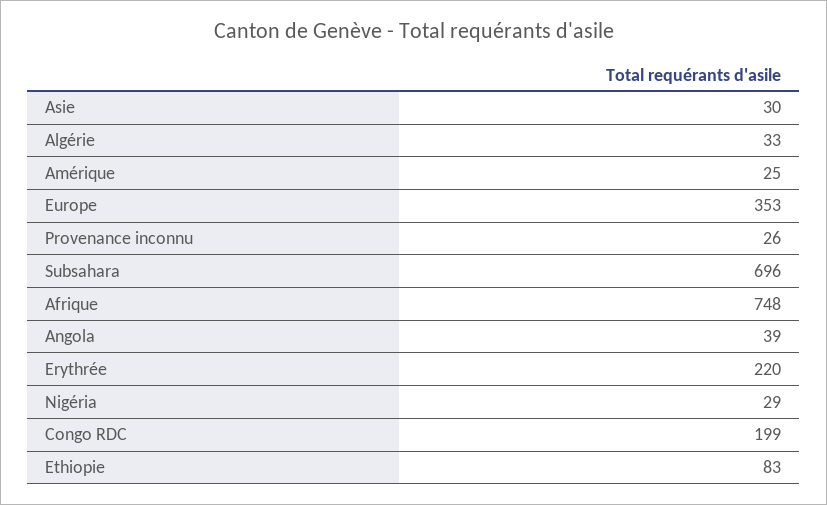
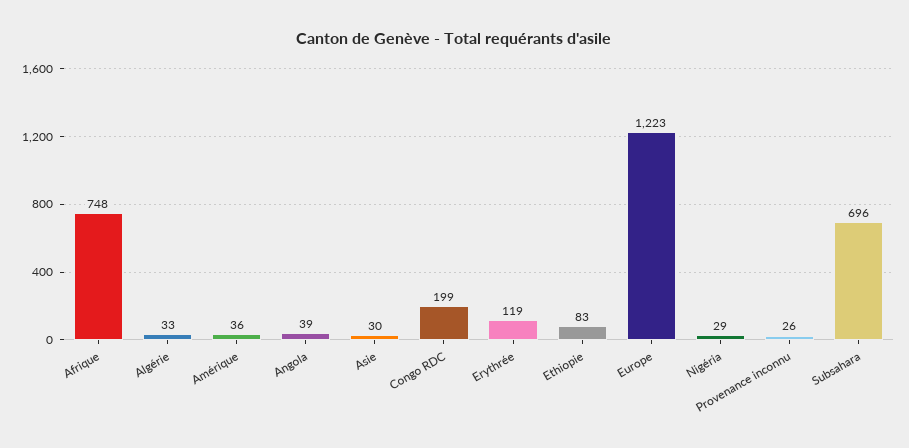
Amérique: 25 -> 36
Europe: 353 -> 1223
Erythrée: 220 -> 119

